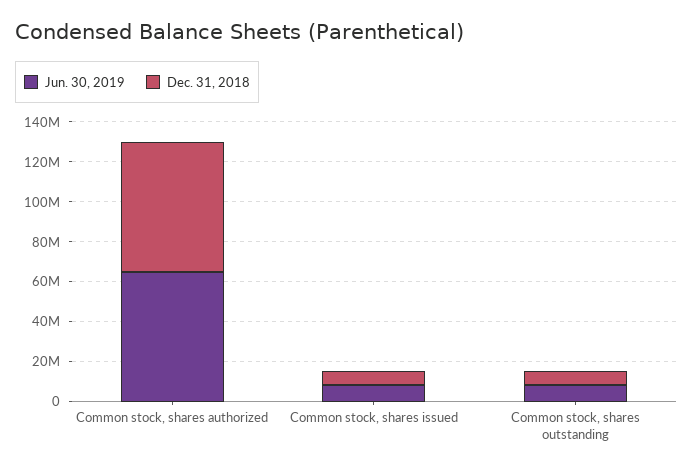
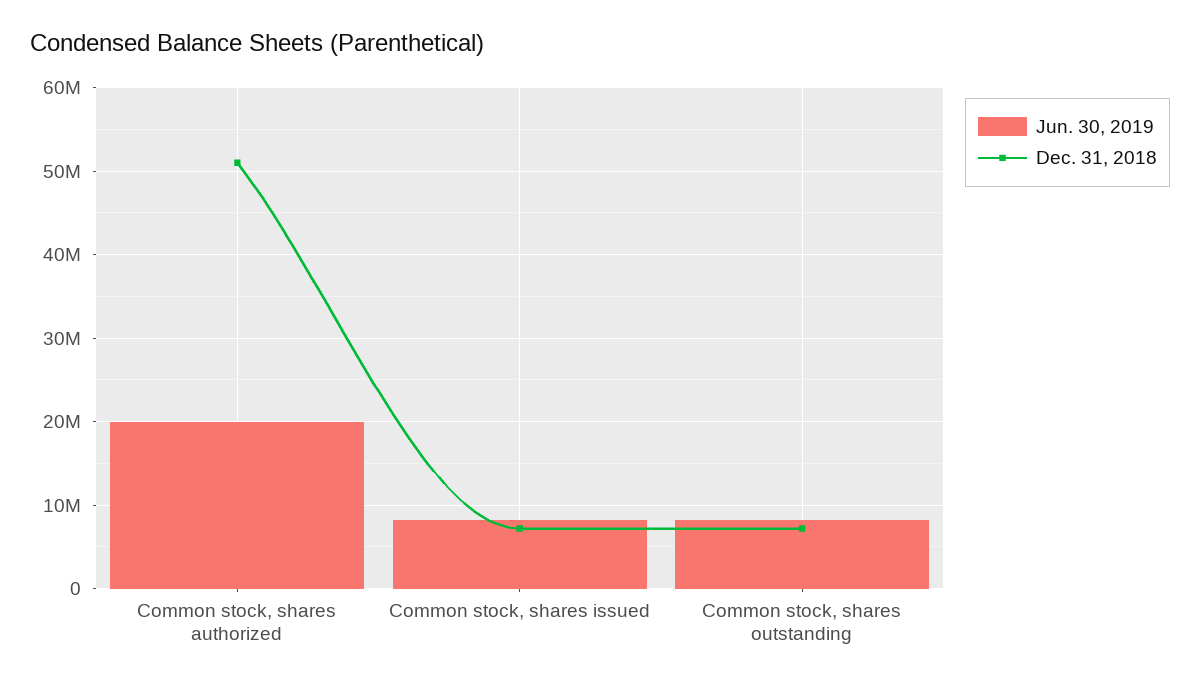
Jun. 30, 2019, Common stock, shares authorized: 65000000 -> 20000000
Dec. 31, 2018, Common stock, shares authorized: 65000000 -> 51000000

